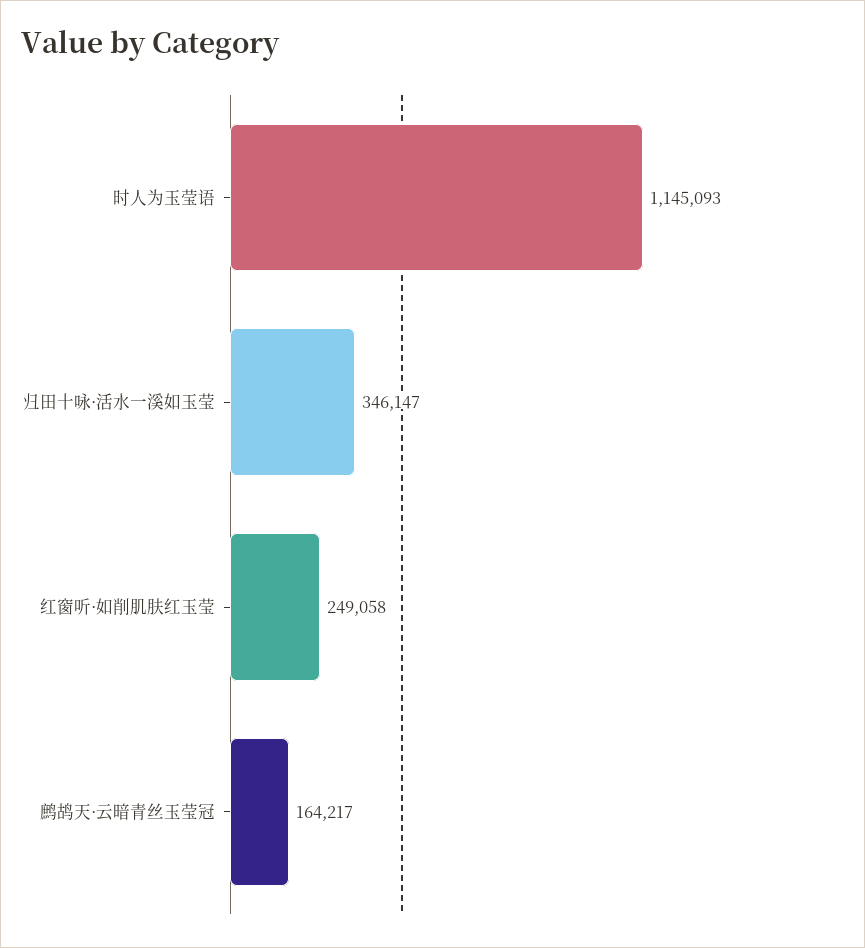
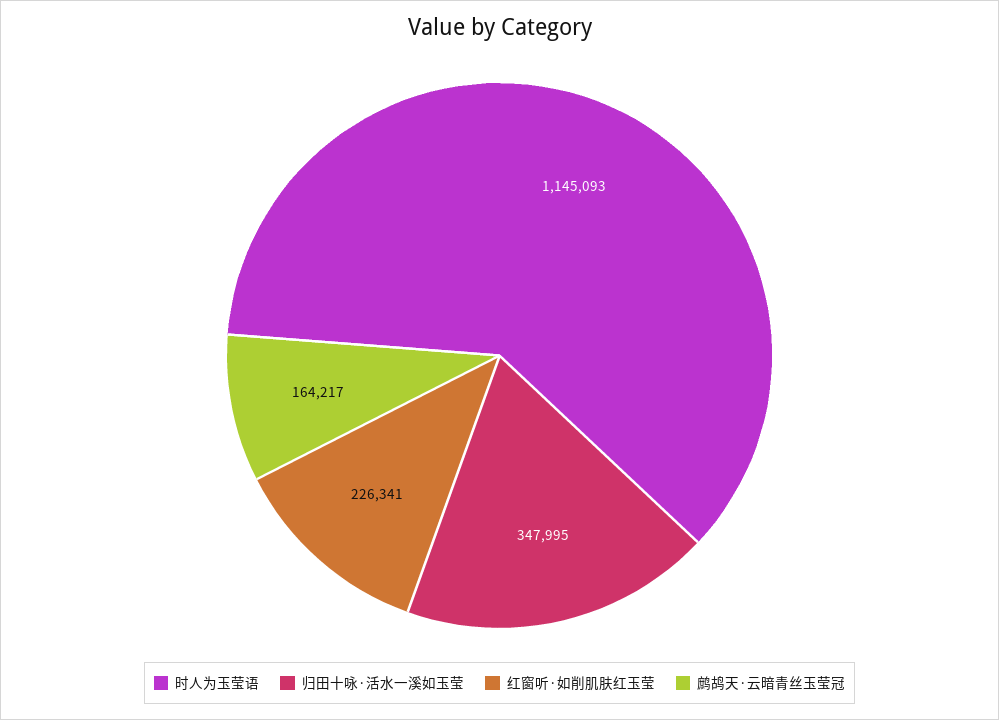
归田十咏·活水一溪如玉莹: 346147 -> 347995
红窗听·如削肌肤红玉莹: 249058 -> 226341

